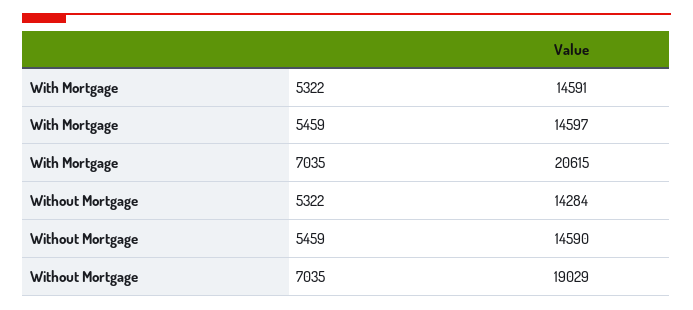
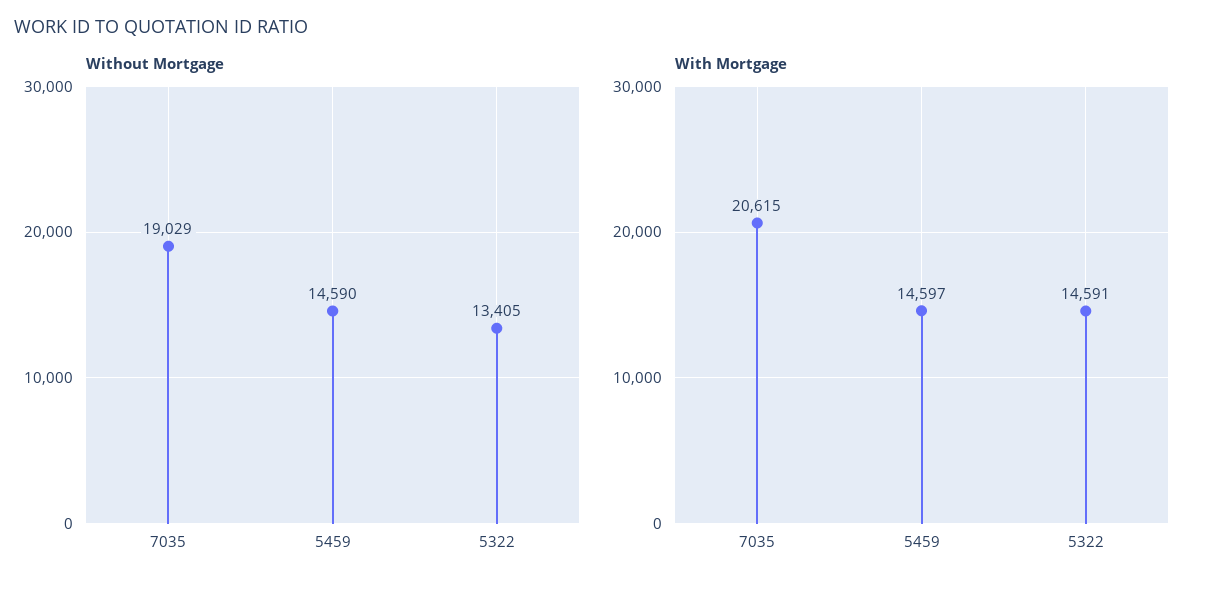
Without Mortgage, 5322: 14284 -> 13405

